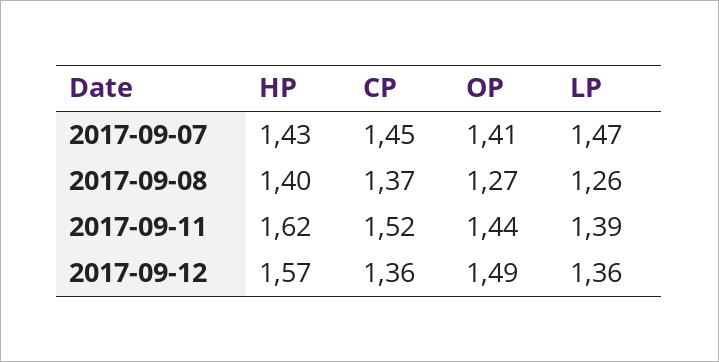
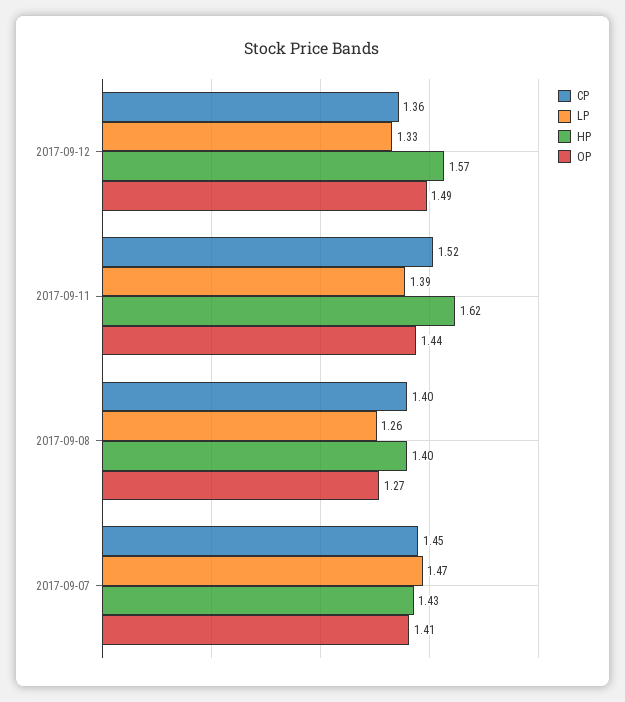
CP, 2017-09-08: 1.37 -> 1.4
LP, 2017-09-12: 1.36 -> 1.33

